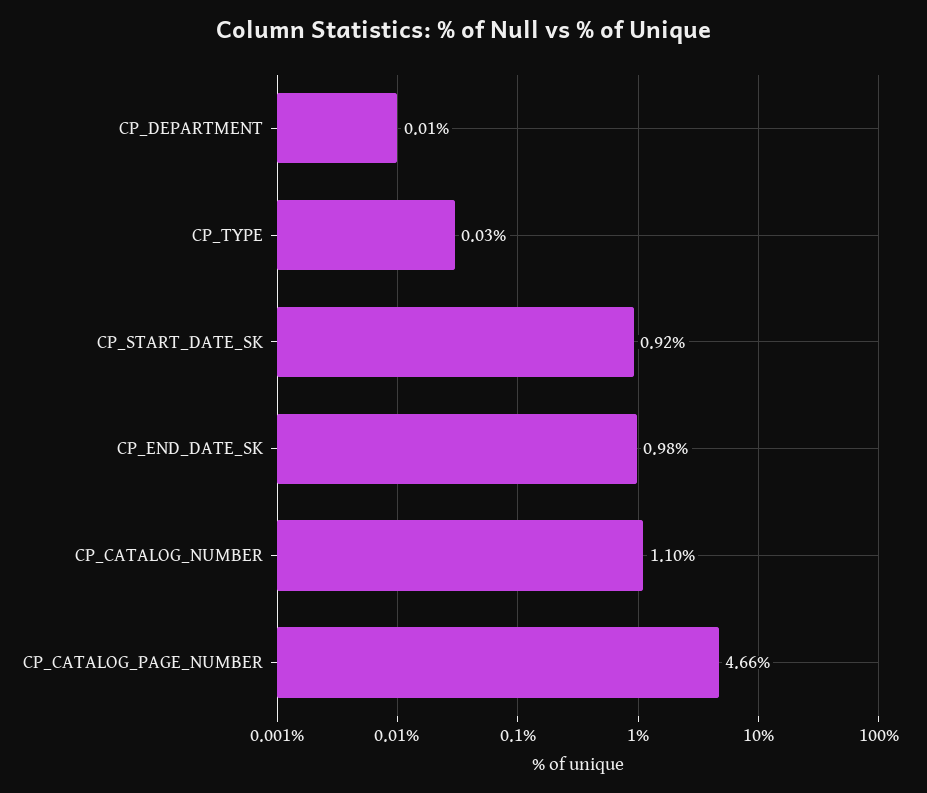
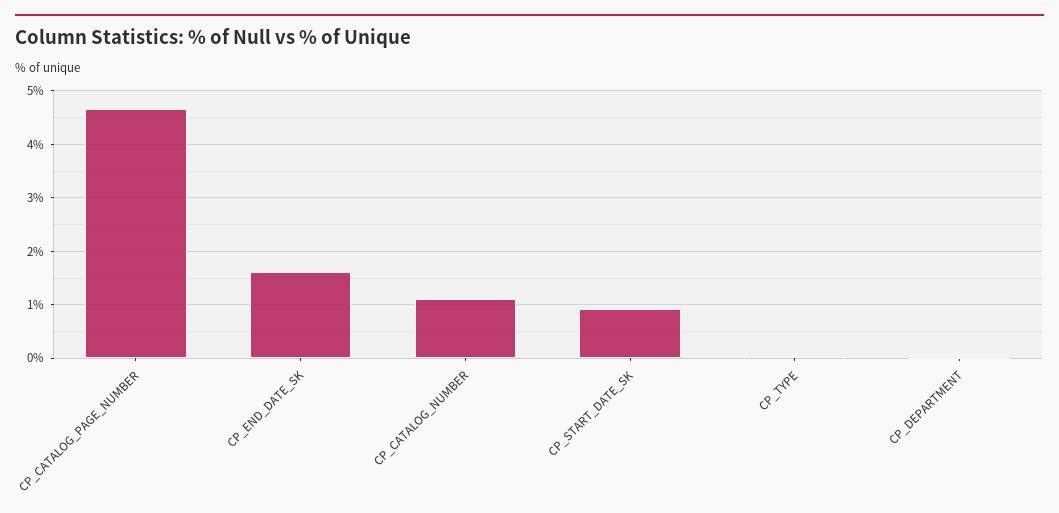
CP_END_DATE_SK: 0.98 -> 1.6

